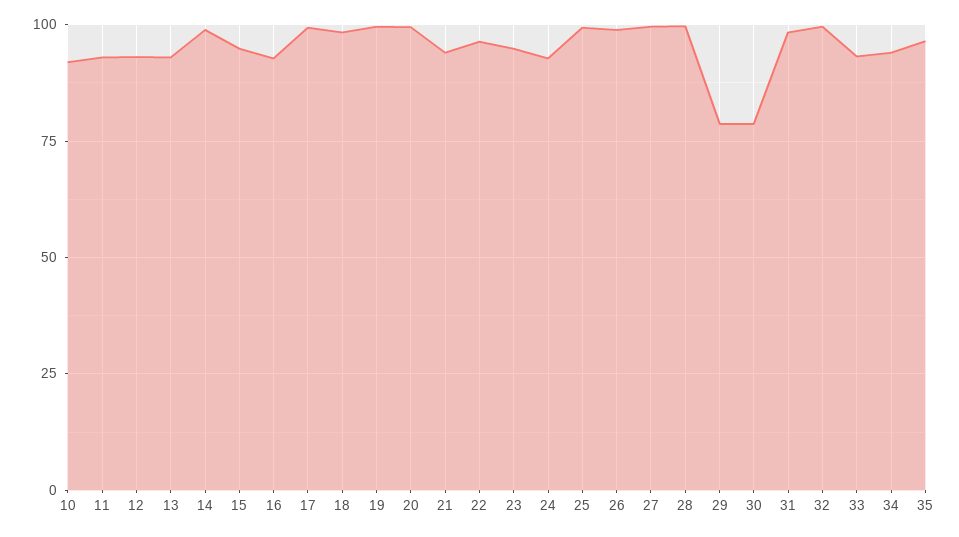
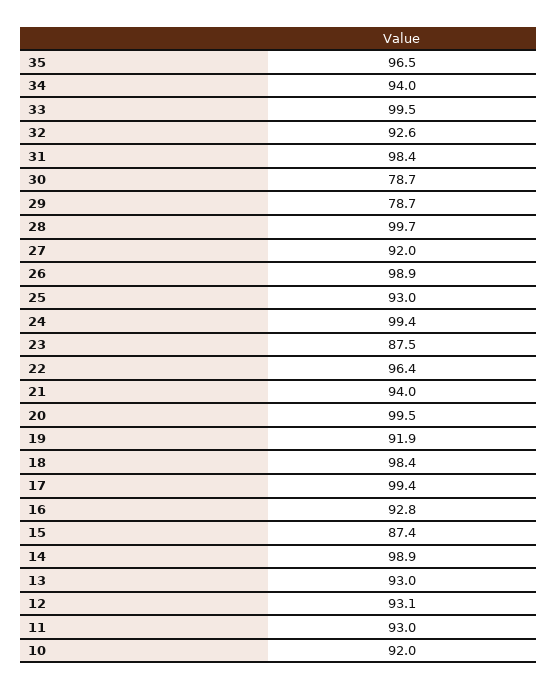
15: 95 -> 87.4
19: 100 -> 91.9
23: 95 -> 87.5
24: 92.5 -> 99.4
25: 100 -> 93
27: 100 -> 92
32: 100 -> 92.6
33: 92.5 -> 99.5

